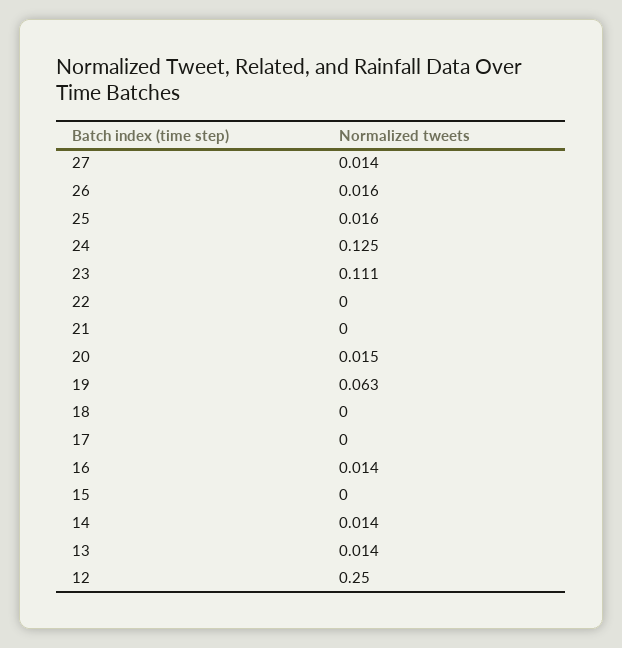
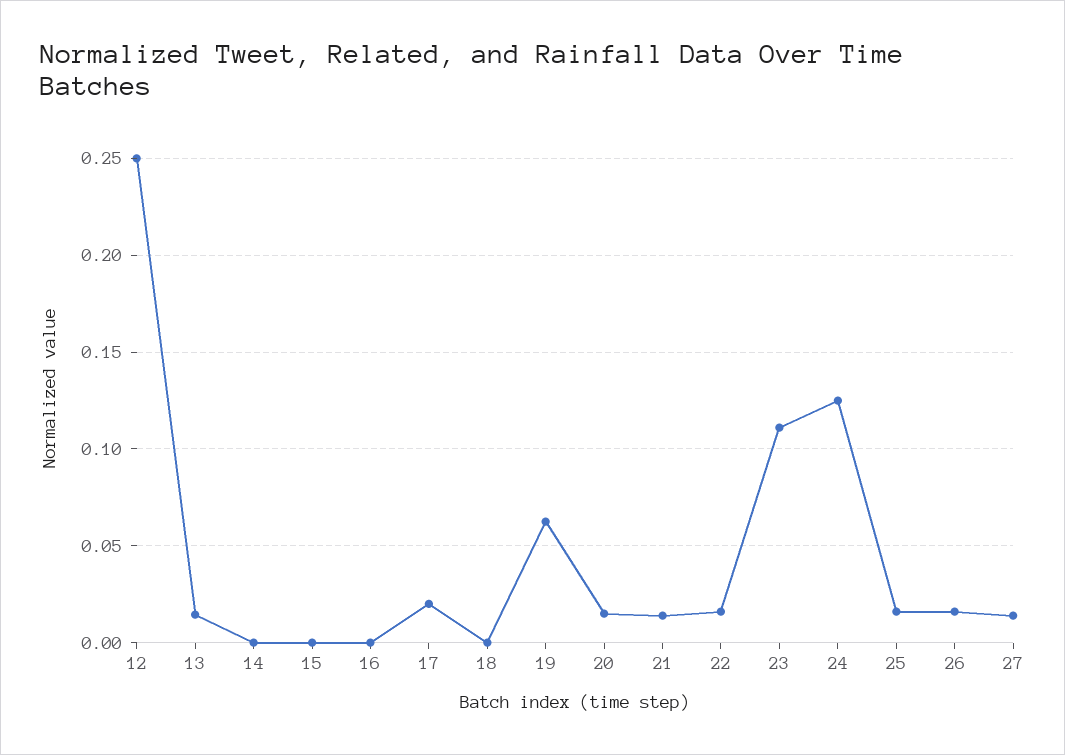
22: 0 -> 0.015
21: 0 -> 0.015
17: 0 -> 0.02
16: 0.014 -> 0
14: 0.014 -> 0

